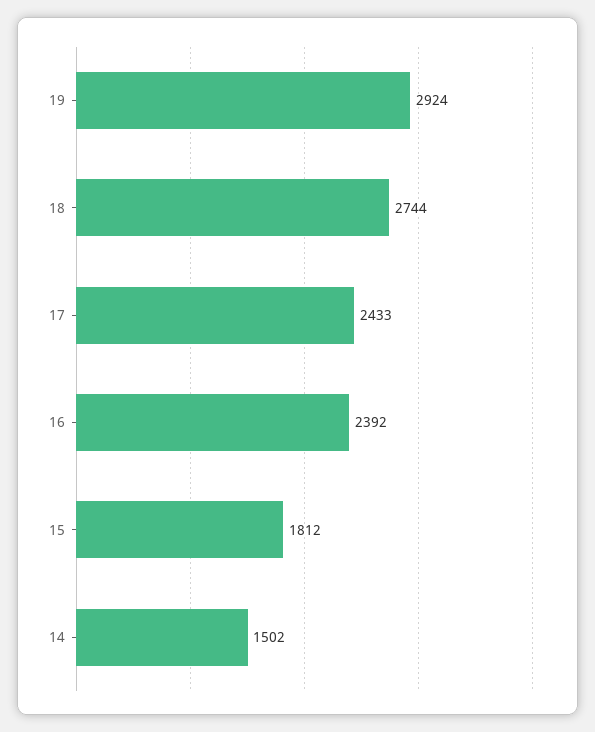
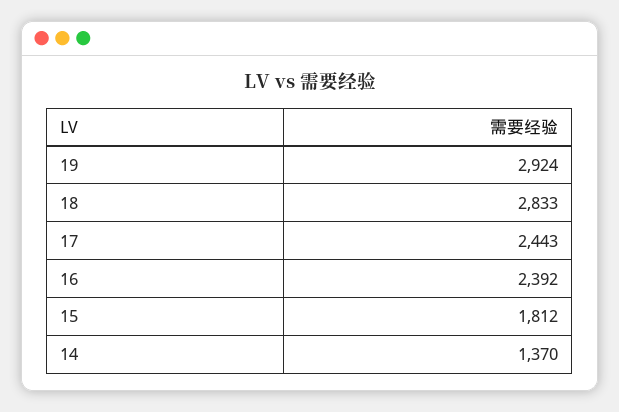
18: 2744 -> 2833
17: 2433 -> 2443
14: 1502 -> 1370

